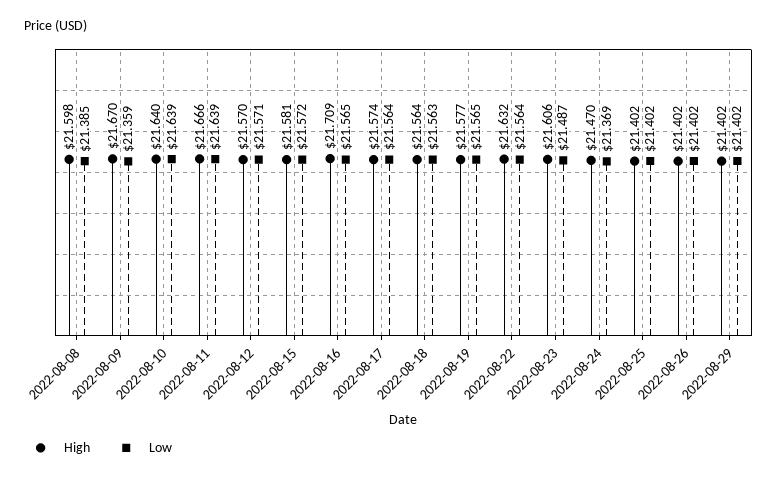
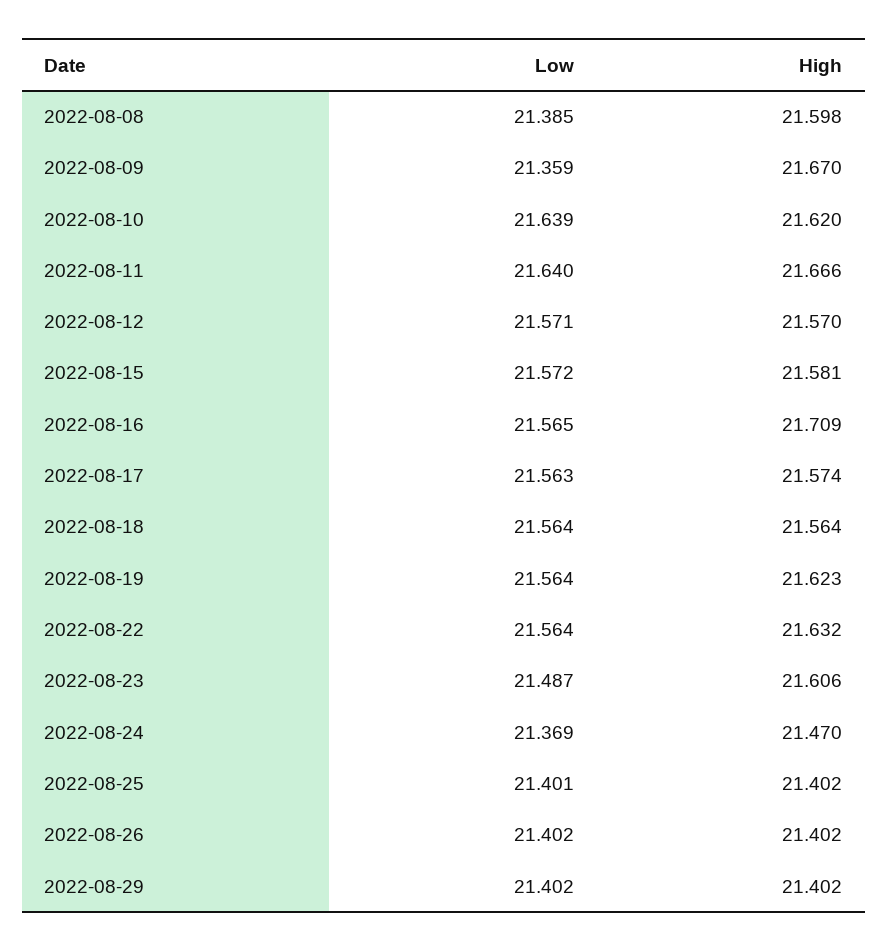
High, 2022-08-10: 21.64 -> 21.62
Low, 2022-08-11: 21.639 -> 21.64
Low, 2022-08-17: 21.564 -> 21.563
Low, 2022-08-18: 21.563 -> 21.564
High, 2022-08-19: 21.577 -> 21.623
Low, 2022-08-19: 21.565 -> 21.564
Low, 2022-08-25: 21.402 -> 21.401

